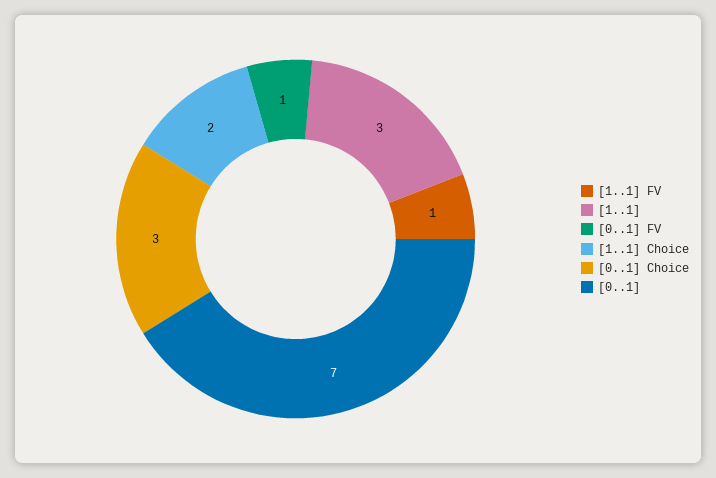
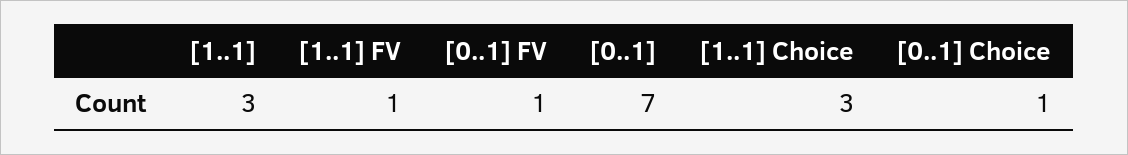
[1..1] Choice: 2 -> 3
[0..1] Choice: 3 -> 1

